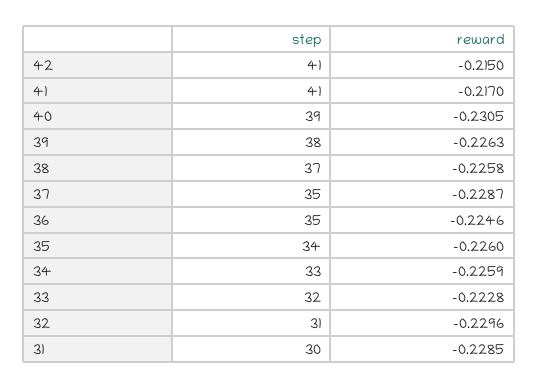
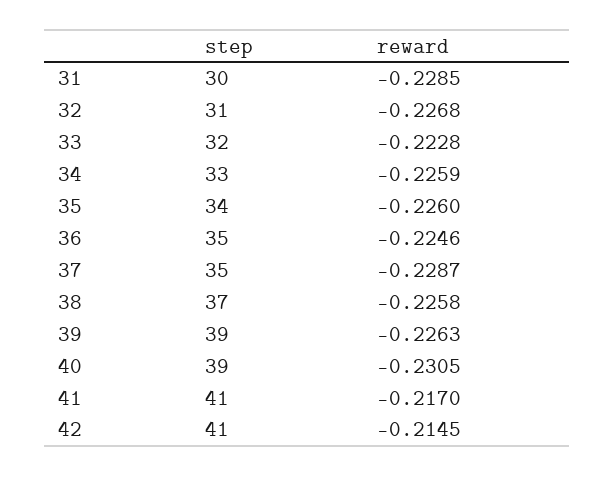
reward, 42: -0.215 -> -0.2145
step, 39: 38 -> 39
reward, 32: -0.2296 -> -0.2268

